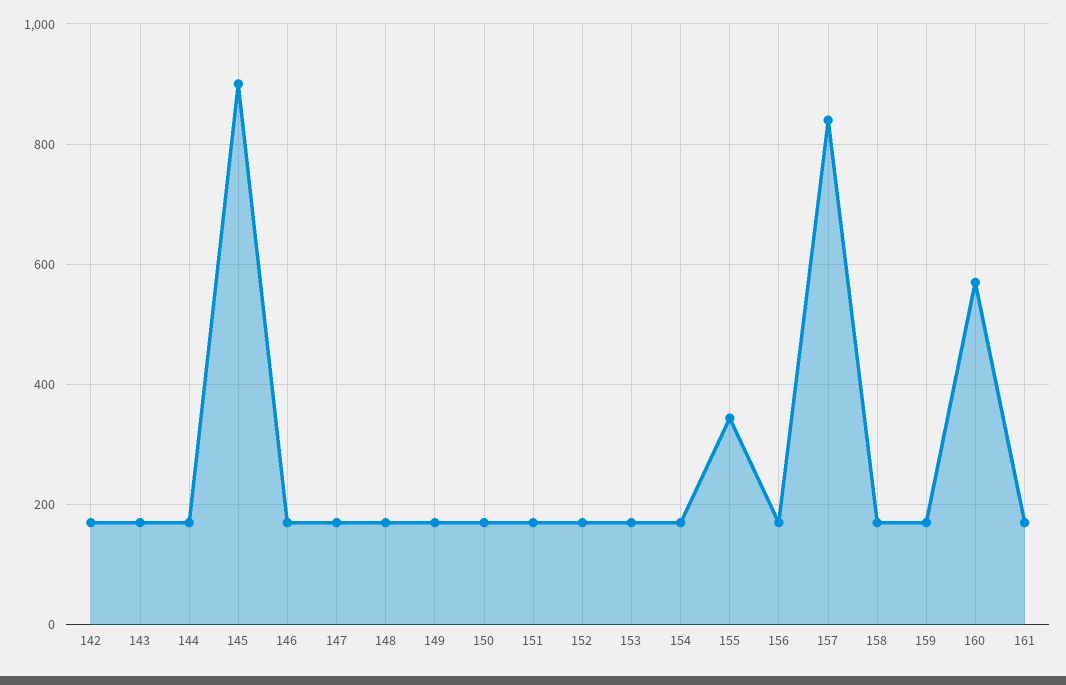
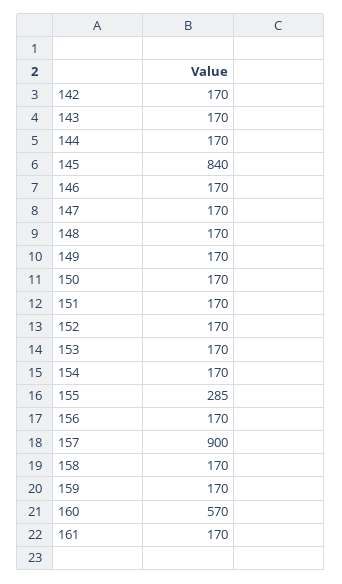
145: 900 -> 840
155: 340 -> 285
157: 840 -> 900

